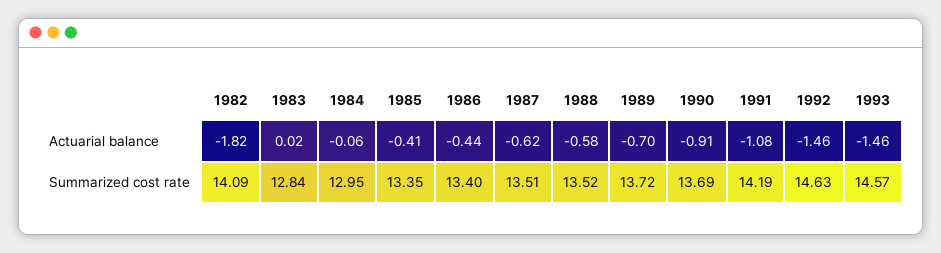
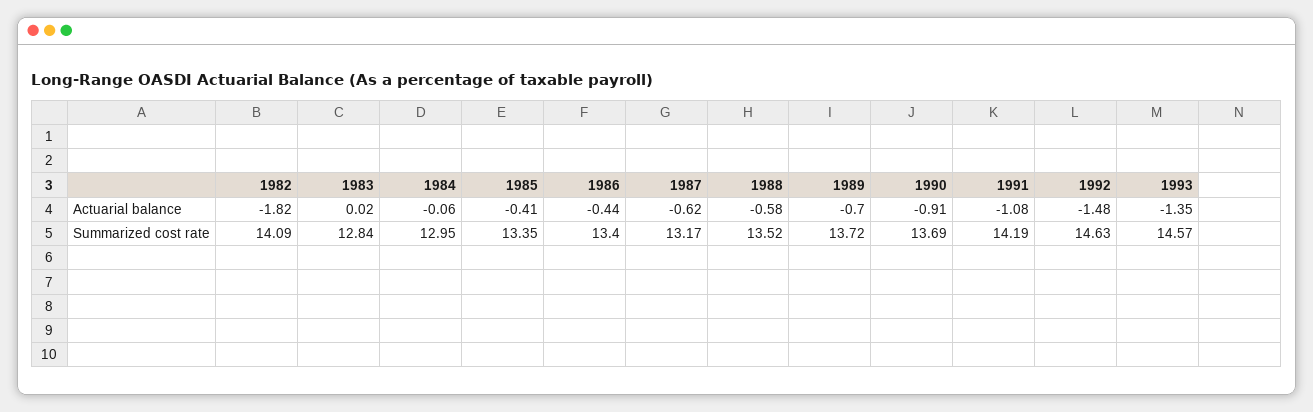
1992, Actuarial balance: -1.46 -> -1.48
1993, Actuarial balance: -1.46 -> -1.35
1987, Summarized cost rate: 13.51 -> 13.17

